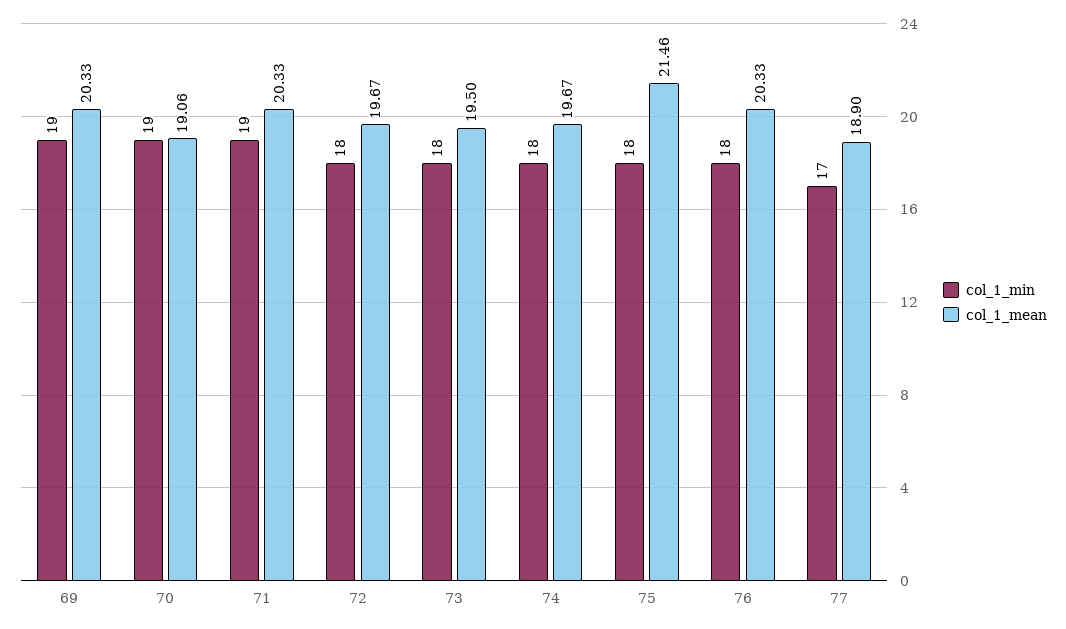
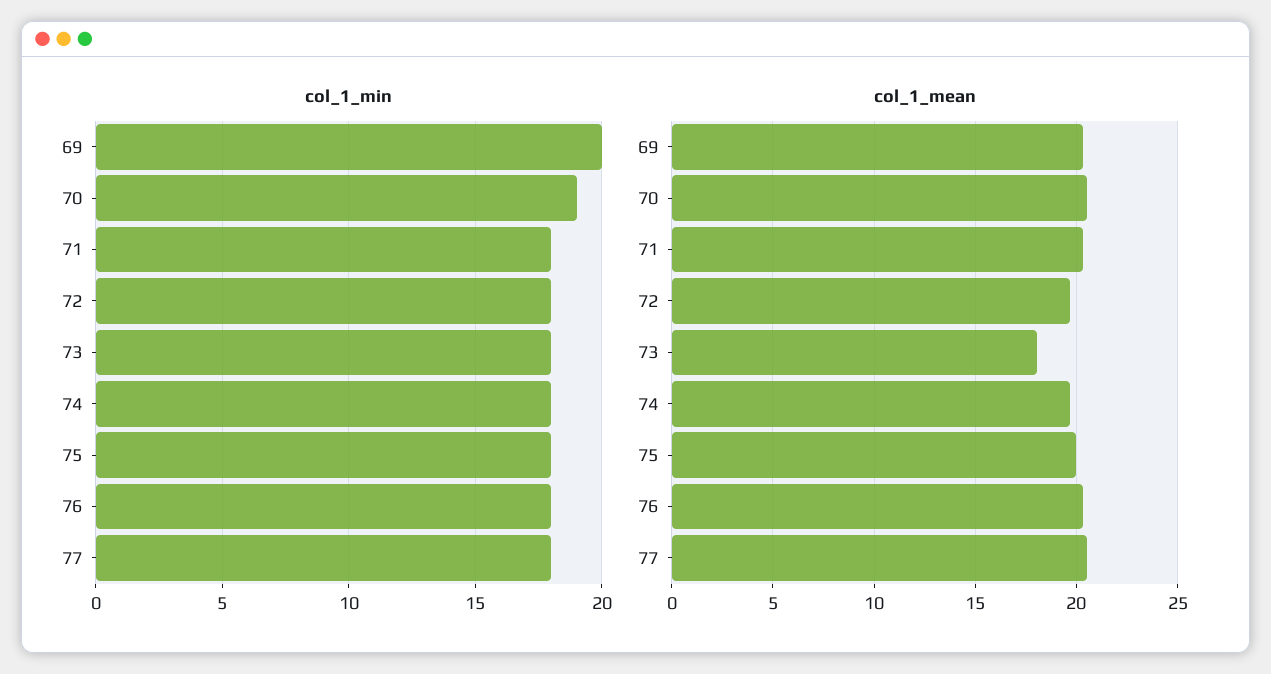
col_1_min, 69: 19 -> 20
col_1_mean, 70: 19.06 -> 20.5
col_1_min, 71: 19 -> 18
col_1_mean, 73: 19.5 -> 18
col_1_mean, 75: 21.46 -> 20
col_1_min, 77: 17 -> 18
col_1_mean, 77: 18.9 -> 20.5

